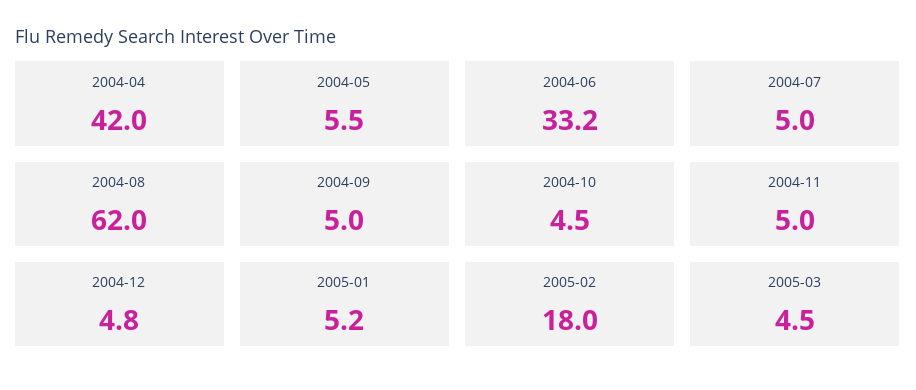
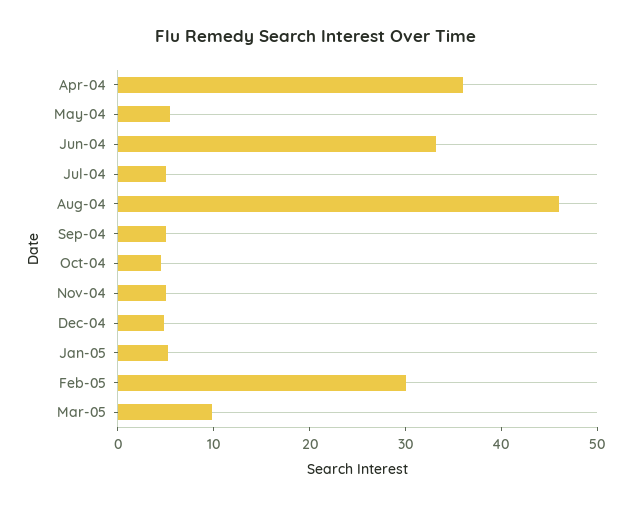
2004-04: 42 -> 36
2004-08: 62 -> 46
2005-02: 18 -> 30
2005-03: 4.5 -> 10

